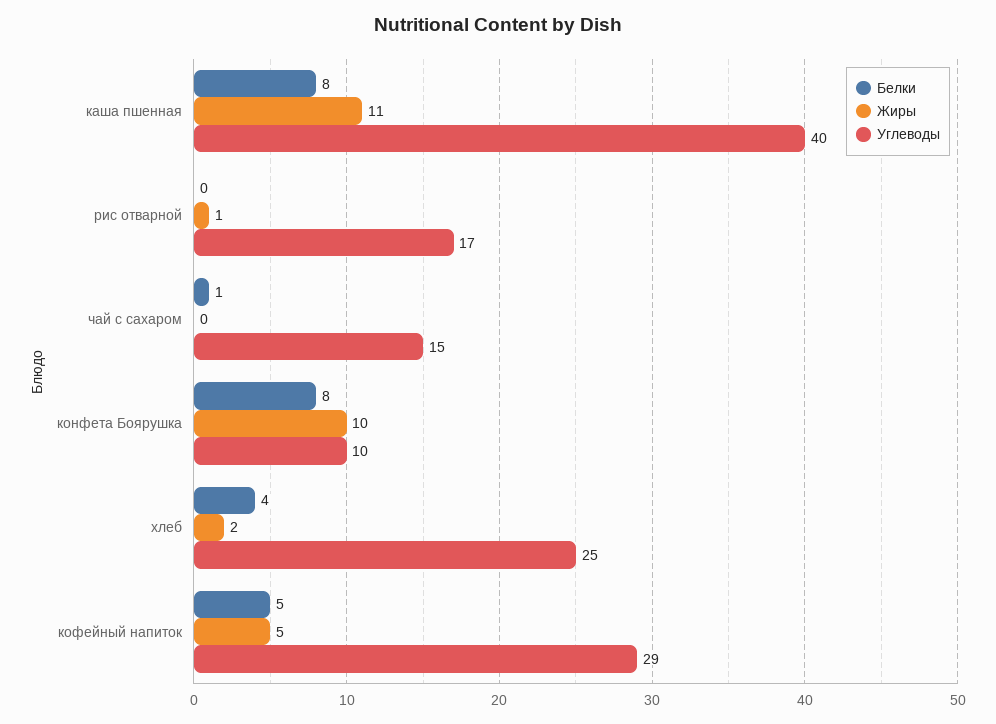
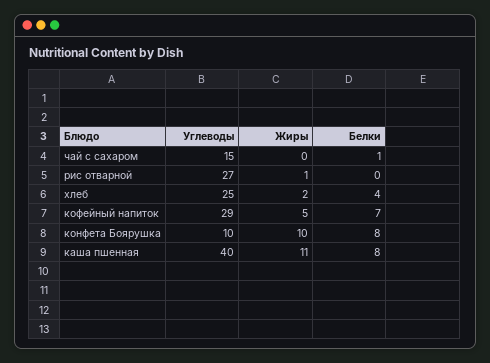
Углеводы, рис отварной: 17 -> 27
Белки, кофейный напиток: 5 -> 7

